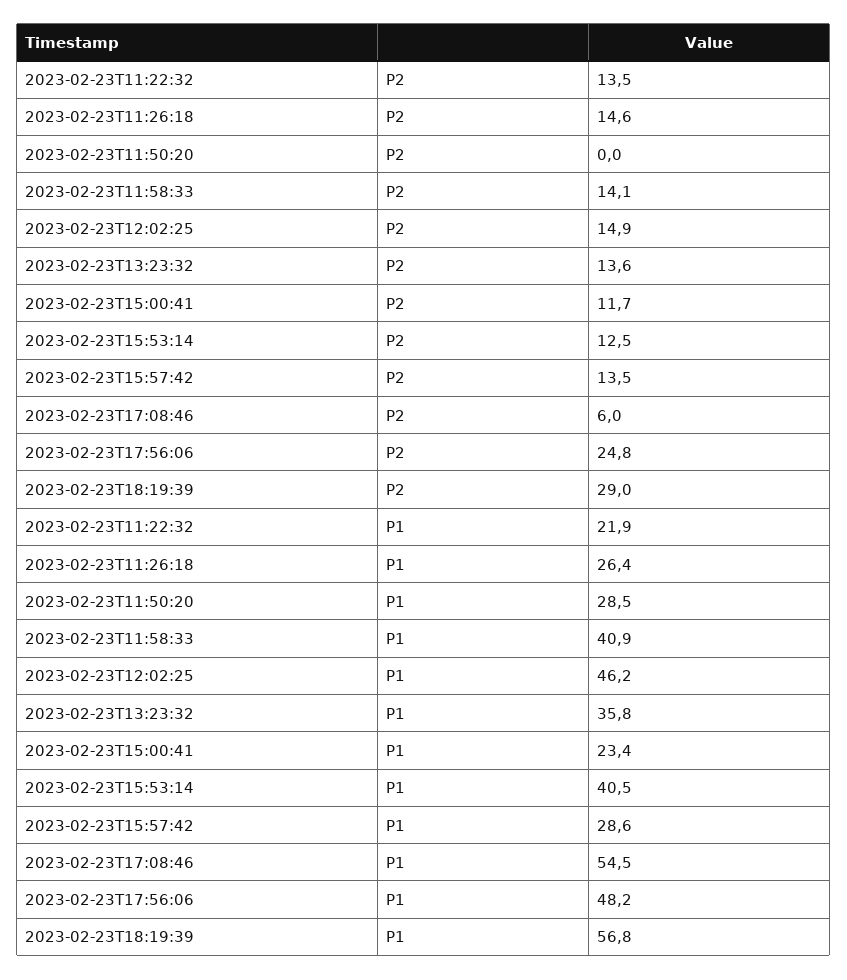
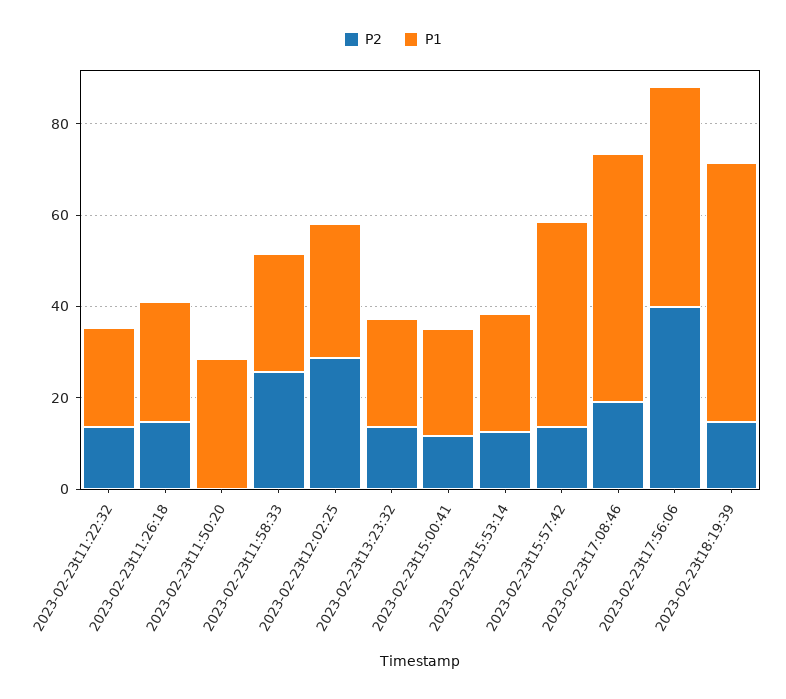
P2, 2023-02-23T11:58:33: 14.1 -> 25
P2, 2023-02-23T12:02:25: 14.9 -> 30
P2, 2023-02-23T17:08:46: 6 -> 20
P2, 2023-02-23T17:56:06: 24.8 -> 40
P2, 2023-02-23T18:19:39: 29 -> 15
P1, 2023-02-23T11:58:33: 40.9 -> 25
P1, 2023-02-23T12:02:25: 46.2 -> 30
P1, 2023-02-23T13:23:32: 35.8 -> 25
P1, 2023-02-23T15:53:14: 40.5 -> 25
P1, 2023-02-23T15:57:42: 28.6 -> 45

